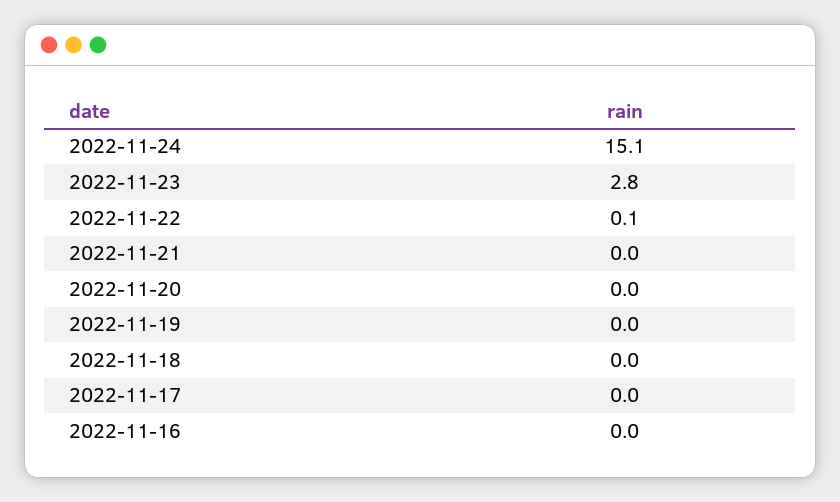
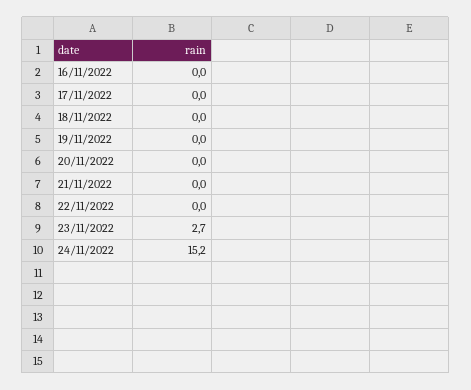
2022-11-24: 15.1 -> 15.2
2022-11-23: 2.8 -> 2.7
2022-11-22: 0.1 -> 0

